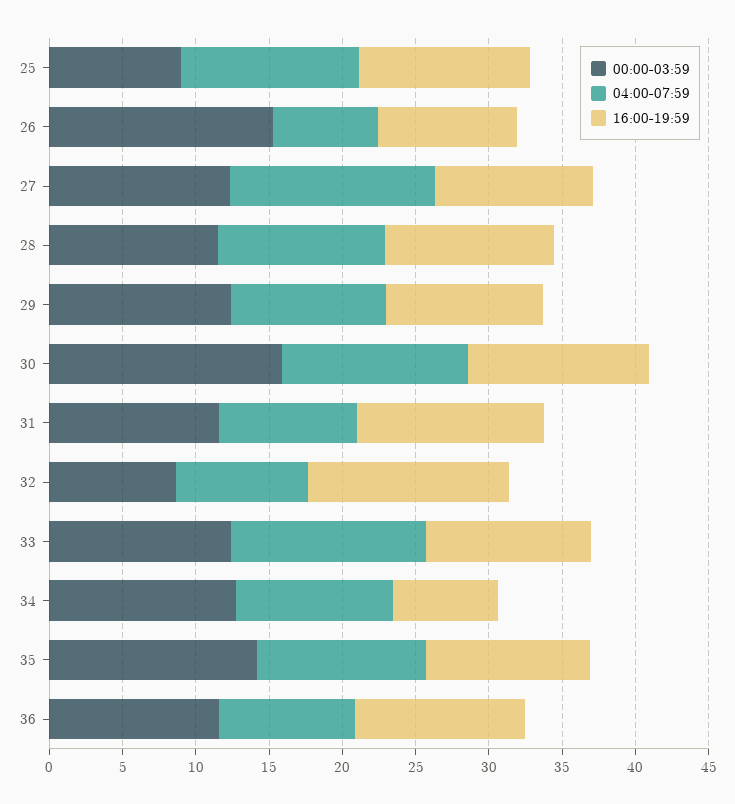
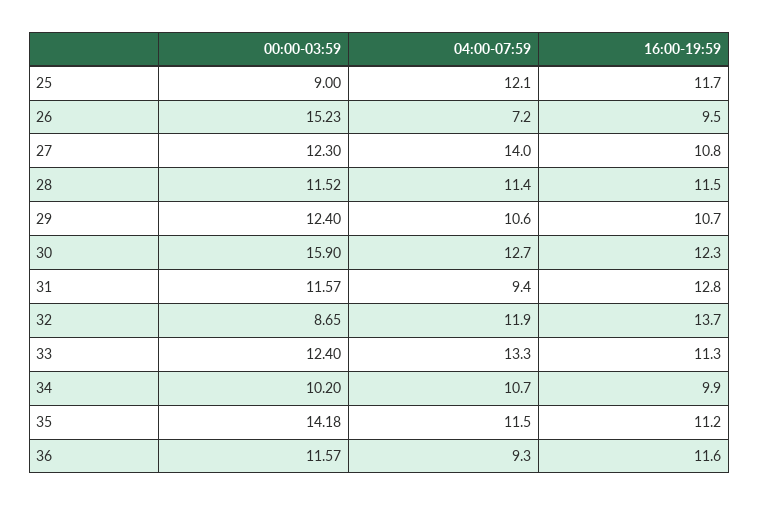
04:00-07:59, 32: 9 -> 11.9
00:00-03:59, 34: 13 -> 10.2
16:00-19:59, 34: 7 -> 9.9

